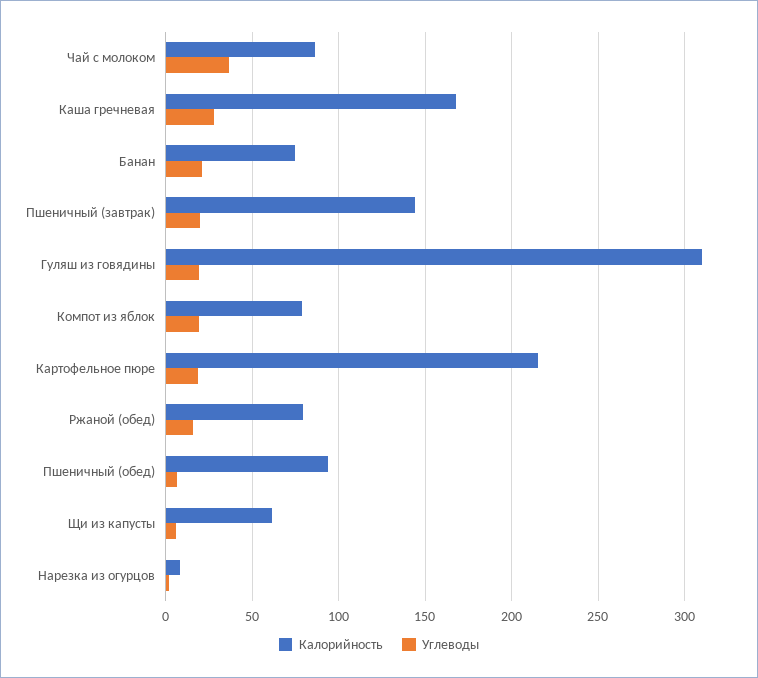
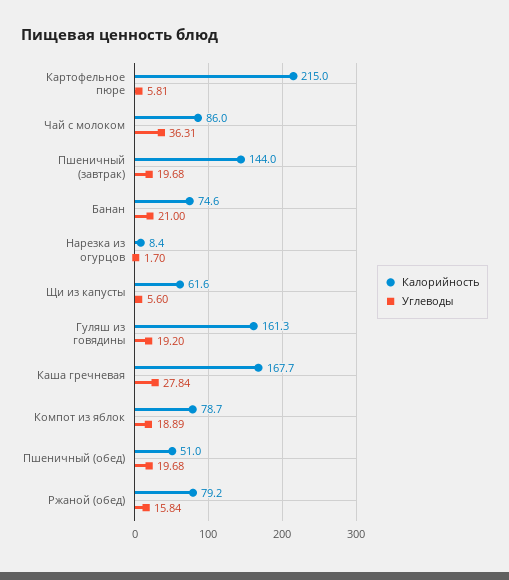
Калорийность, Гуляш из говядины: 310 -> 161.3
Углеводы, Картофельное пюре: 20 -> 5.81
Калорийность, Пшеничный (обед): 95 -> 51
Углеводы, Пшеничный (обед): 5 -> 19.68

